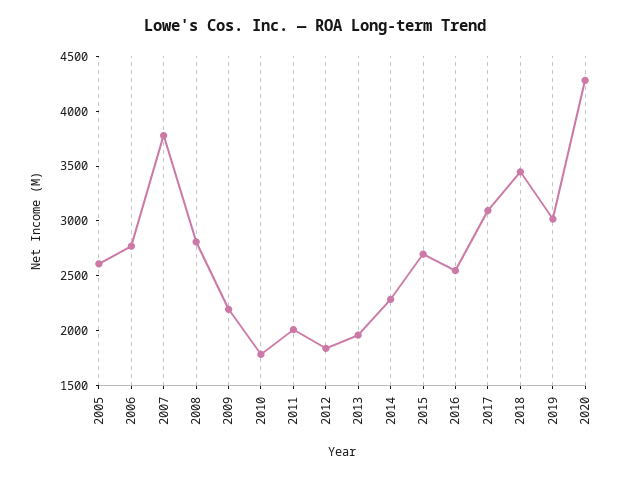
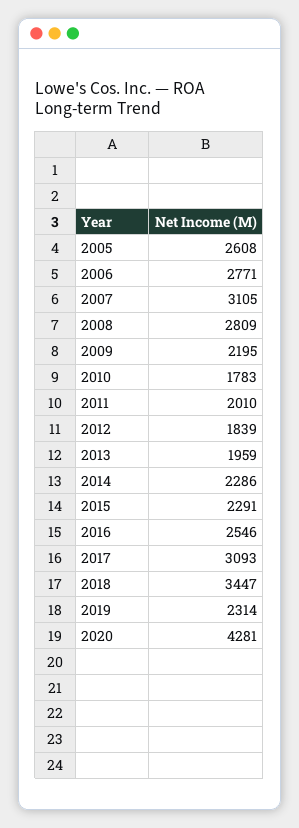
2007: 3800 -> 3105
2015: 2700 -> 2291
2019: 3000 -> 2314

